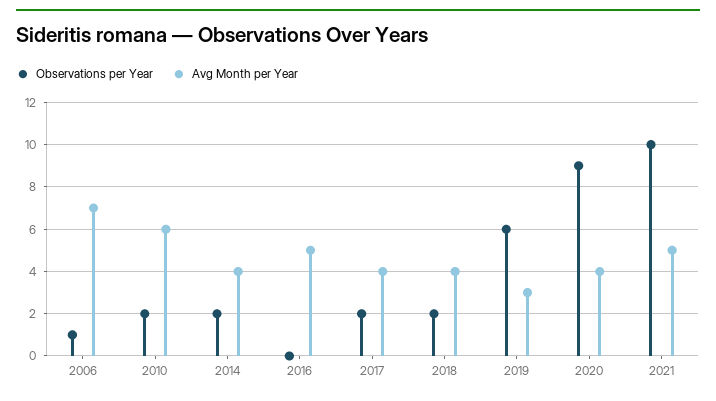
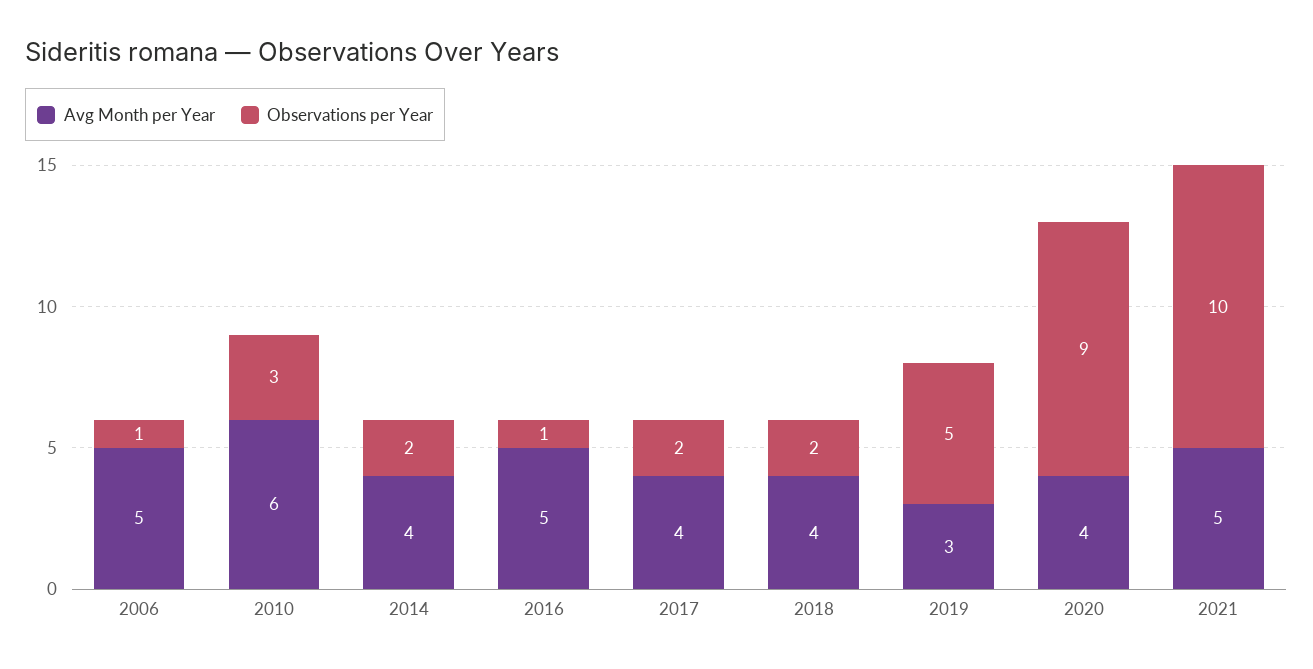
Avg Month per Year, 2006: 7 -> 5
Observations per Year, 2010: 2 -> 3
Observations per Year, 2016: 0 -> 1
Observations per Year, 2019: 6 -> 5

